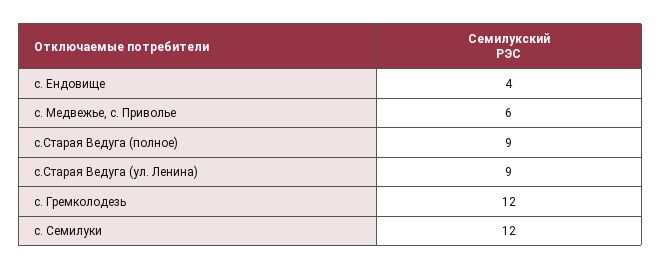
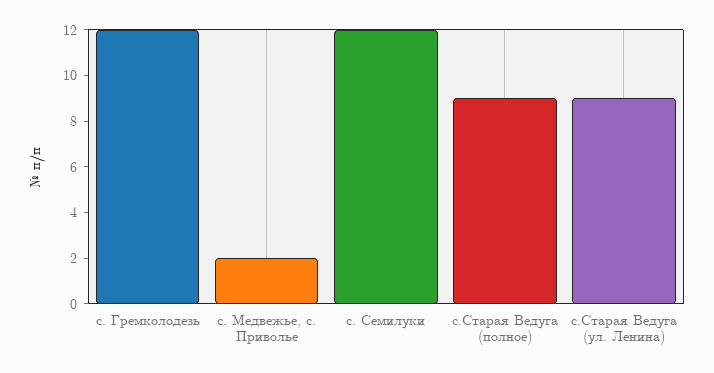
с. Ендовище: 4 -> none
с. Медвежье, с. Приволье: 6 -> 2

